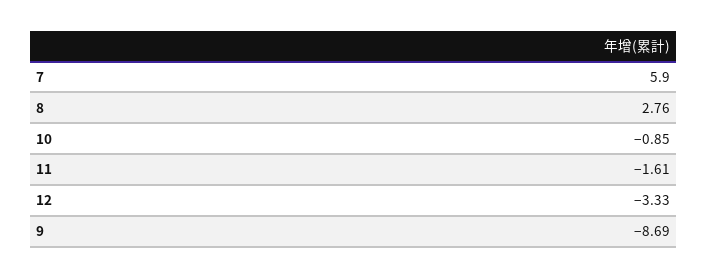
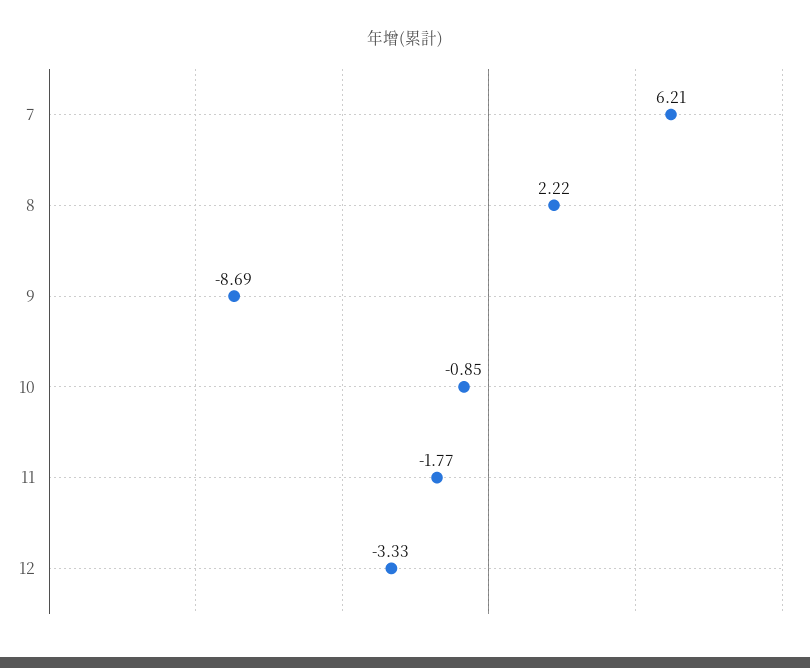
7: 5.9 -> 6.21
8: 2.76 -> 2.22
11: -1.61 -> -1.77

